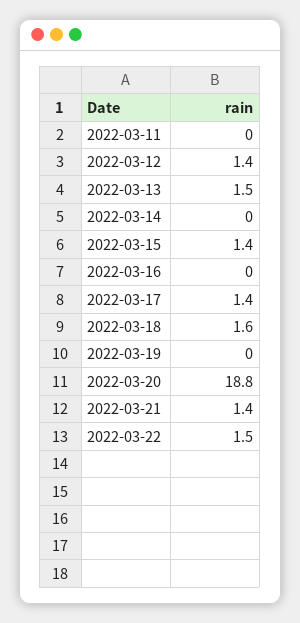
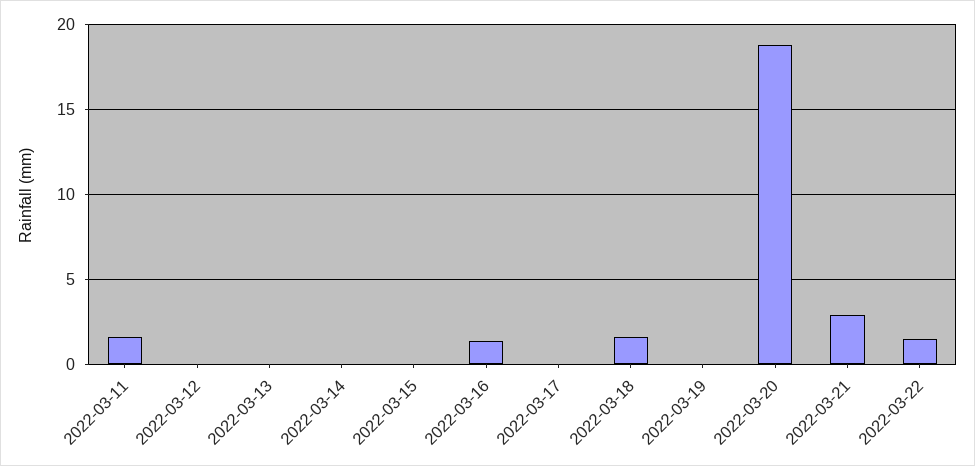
2022-03-11: 0 -> 1.5
2022-03-12: 1.4 -> 0
2022-03-13: 1.5 -> 0
2022-03-15: 1.4 -> 0
2022-03-16: 0 -> 1.5
2022-03-17: 1.4 -> 0
2022-03-21: 1.4 -> 3

